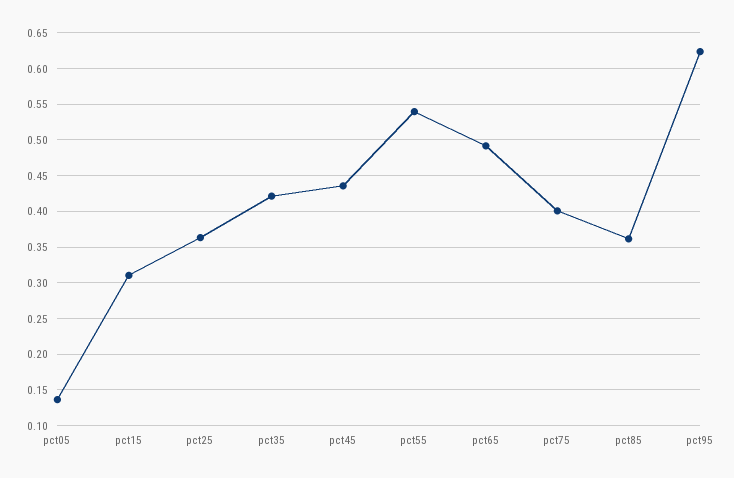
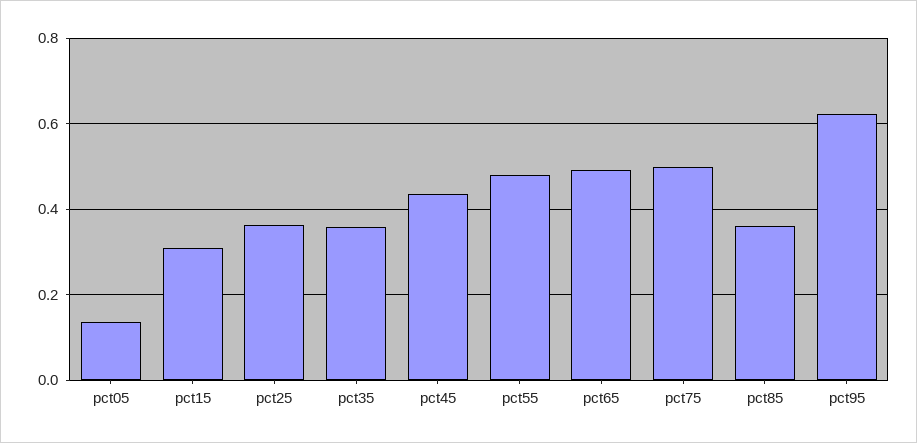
pct35: 0.42 -> 0.36
pct55: 0.54 -> 0.48
pct75: 0.4 -> 0.5

